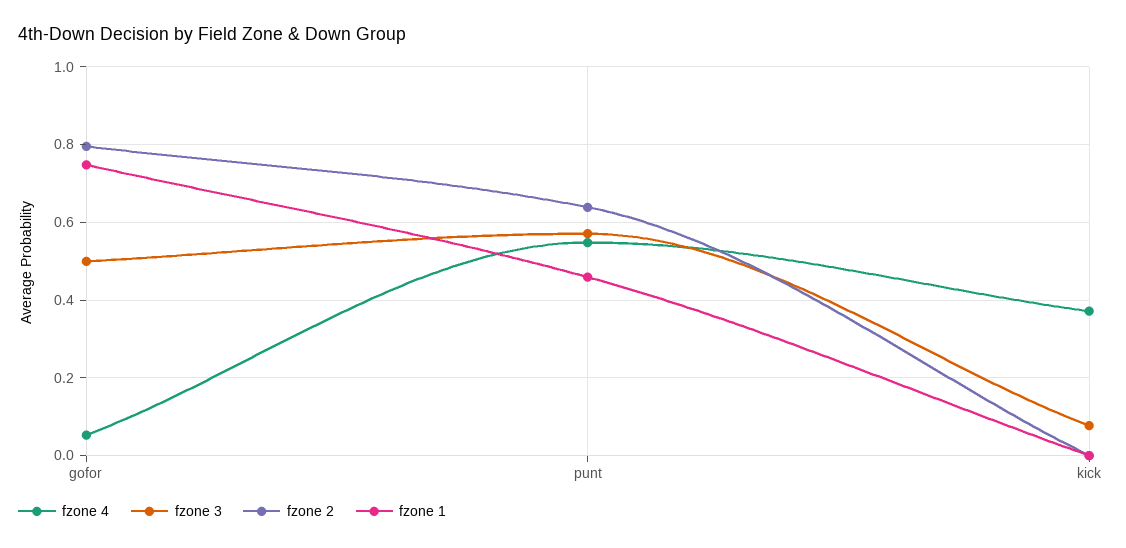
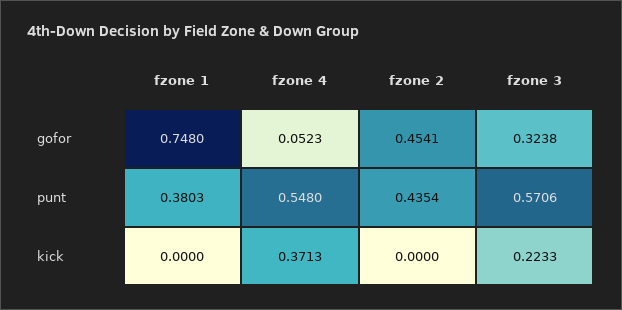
fzone 3, gofor: 0.5 -> 0.3238
fzone 2, gofor: 0.8 -> 0.4541
fzone 2, punt: 0.64 -> 0.4354
fzone 1, punt: 0.46 -> 0.3803
fzone 3, kick: 0.08 -> 0.2233

